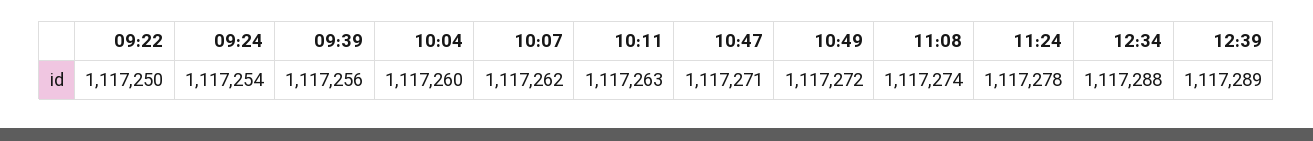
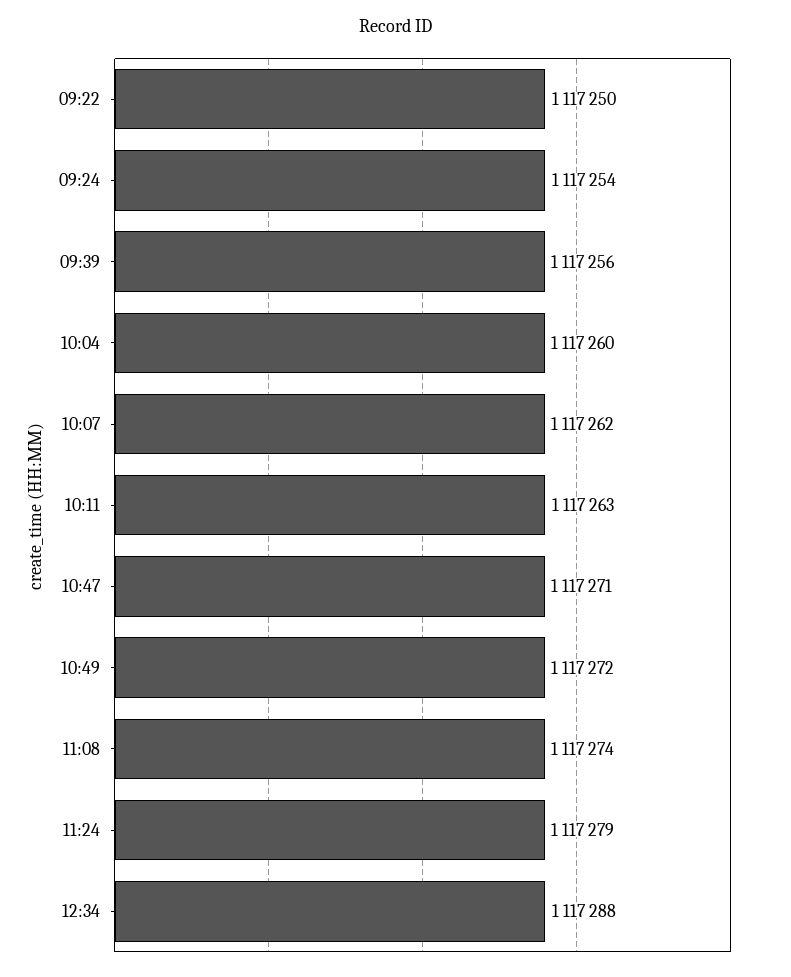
11:24: 1117278 -> 1117279
12:39: 1117289 -> none

